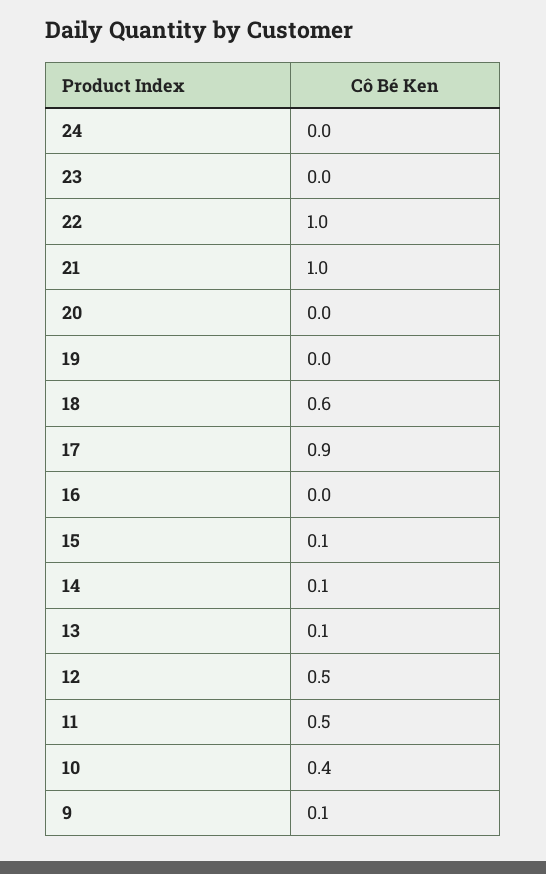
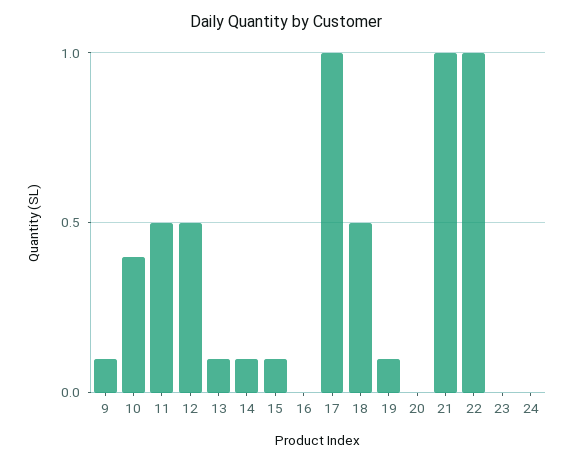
19: 0 -> 0.1
18: 0.6 -> 0.5
17: 0.9 -> 1

